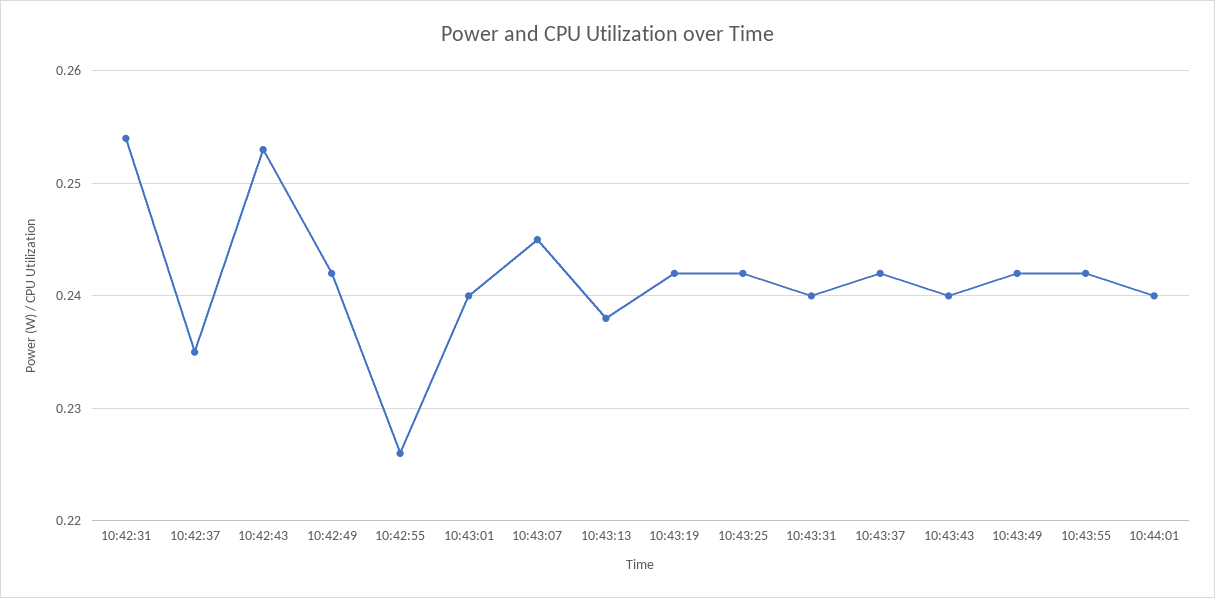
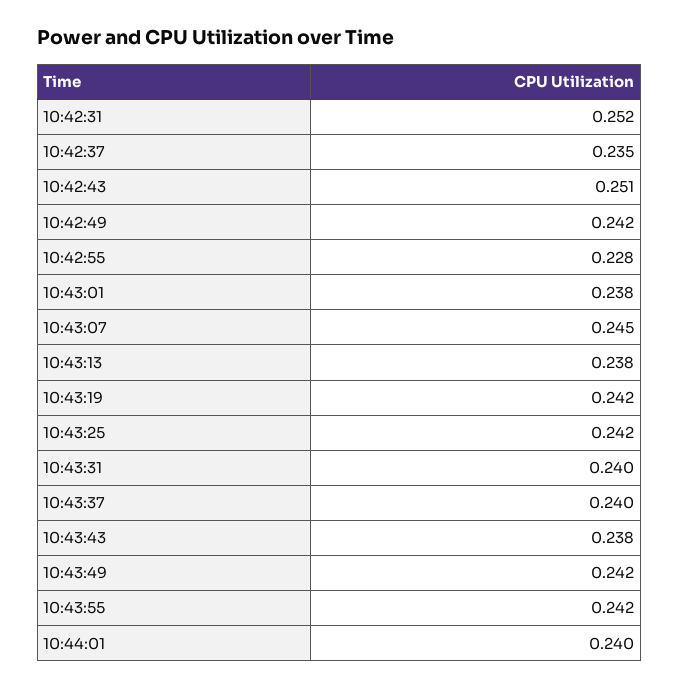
10:42:31: 0.254 -> 0.252
10:42:43: 0.253 -> 0.251
10:42:55: 0.226 -> 0.228
10:43:01: 0.24 -> 0.238
10:43:37: 0.242 -> 0.24
10:43:43: 0.24 -> 0.238

